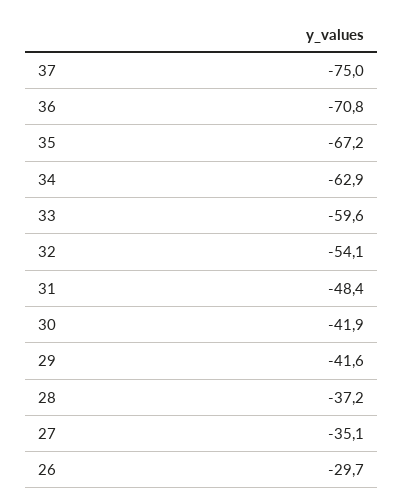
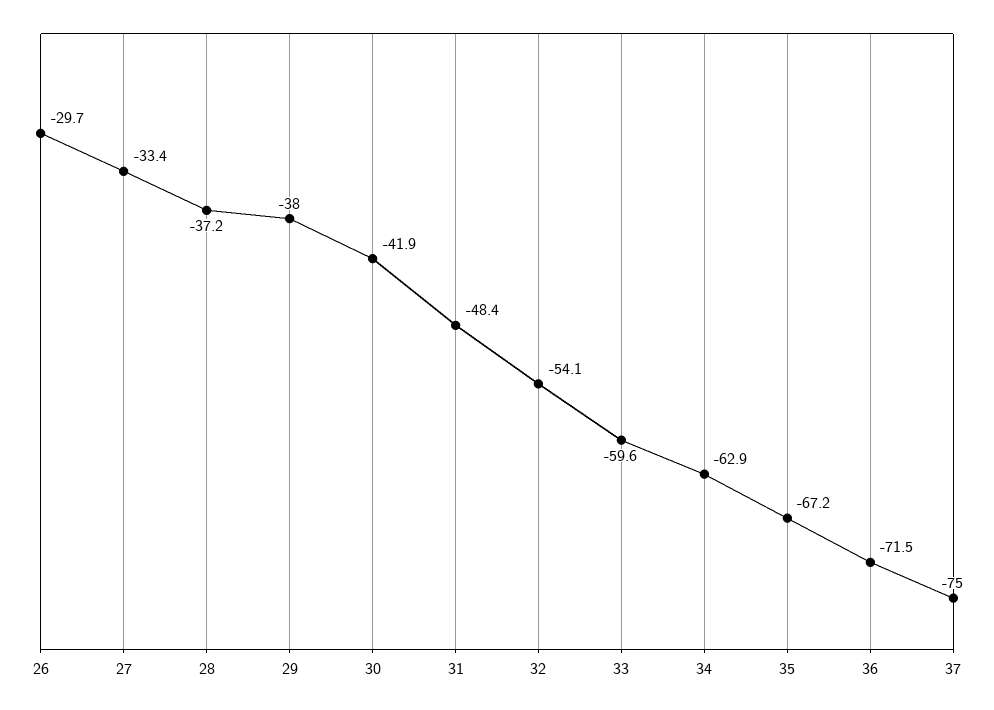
36: -70.8 -> -71.5
29: -41.6 -> -38
27: -35.1 -> -33.4

